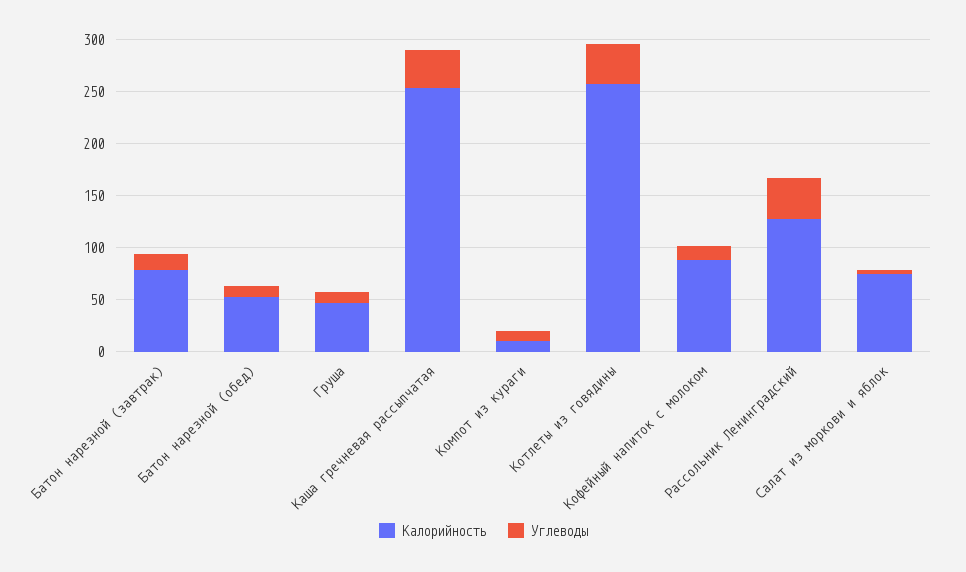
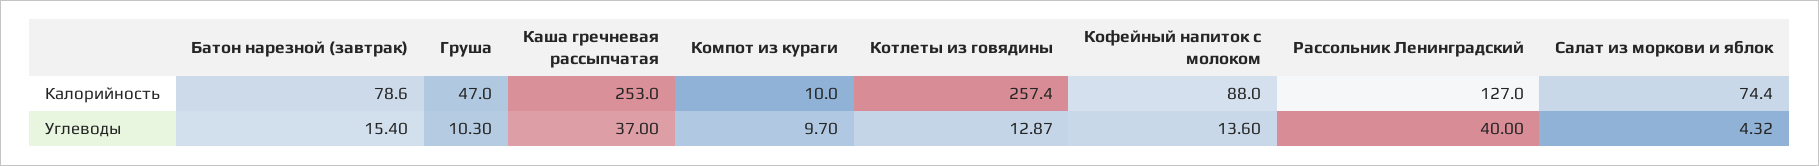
Калорийность, Батон нарезной (обед): 50 -> none
Углеводы, Батон нарезной (обед): 10 -> none
Углеводы, Котлеты из говядины: 40 -> 12.87

